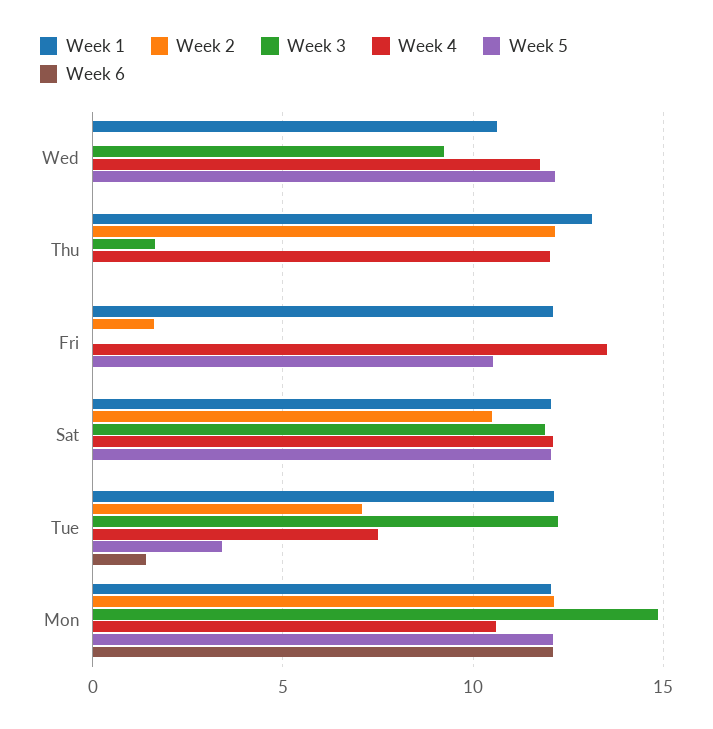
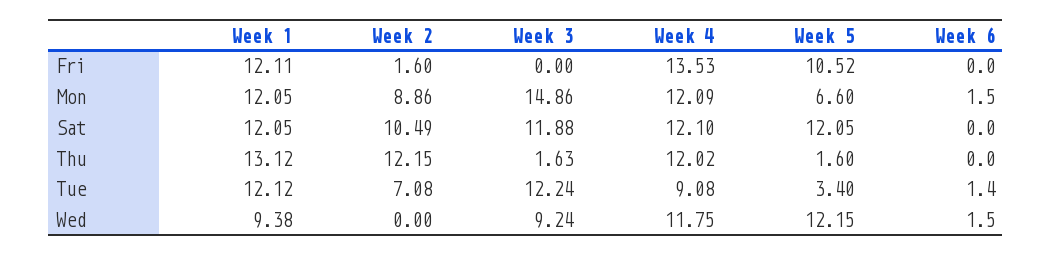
Week 1, Wed: 10.5 -> 9.38
Week 6, Wed: 0 -> 1.5
Week 5, Thu: 0 -> 1.6
Week 4, Tue: 7.5 -> 9.08
Week 2, Mon: 12 -> 8.86
Week 4, Mon: 10.5 -> 12.09
Week 5, Mon: 12 -> 6.6
Week 6, Mon: 12 -> 1.5

